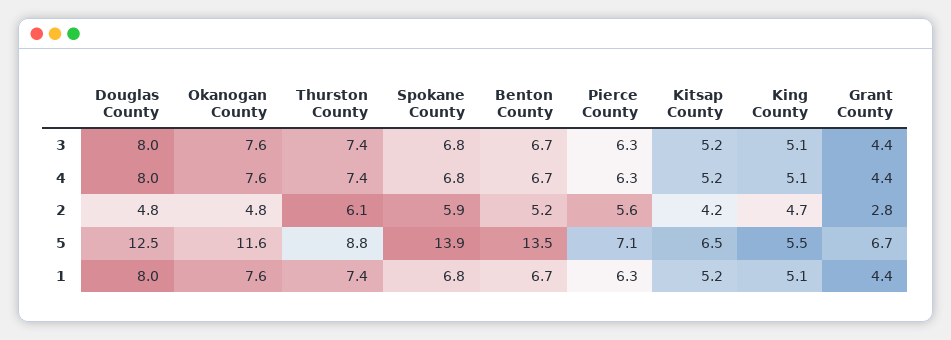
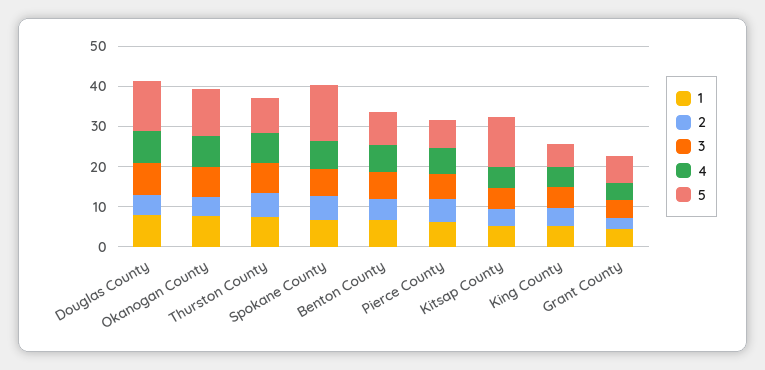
5, Benton County: 13.5 -> 8
5, Kitsap County: 6.5 -> 12

